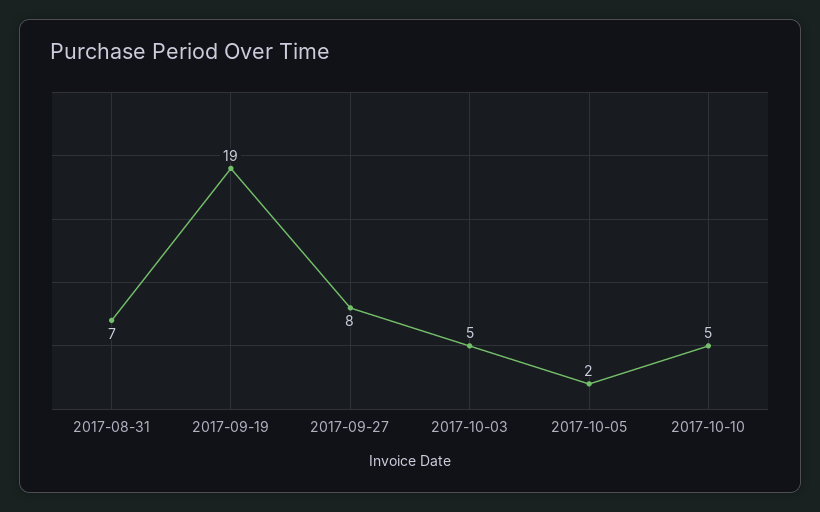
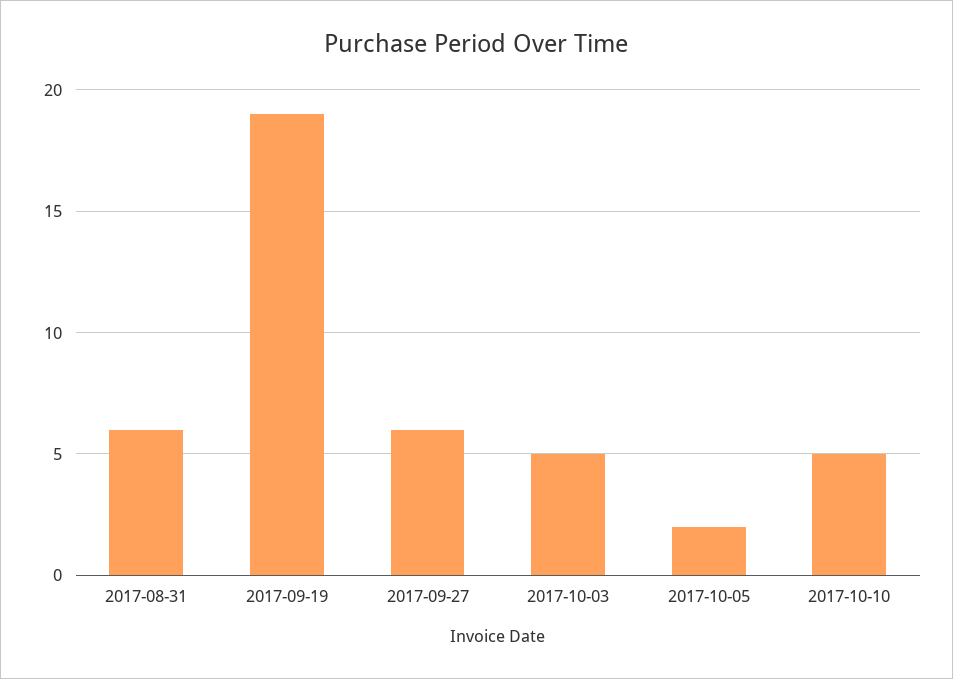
2017-08-31: 7 -> 6
2017-09-27: 8 -> 6

